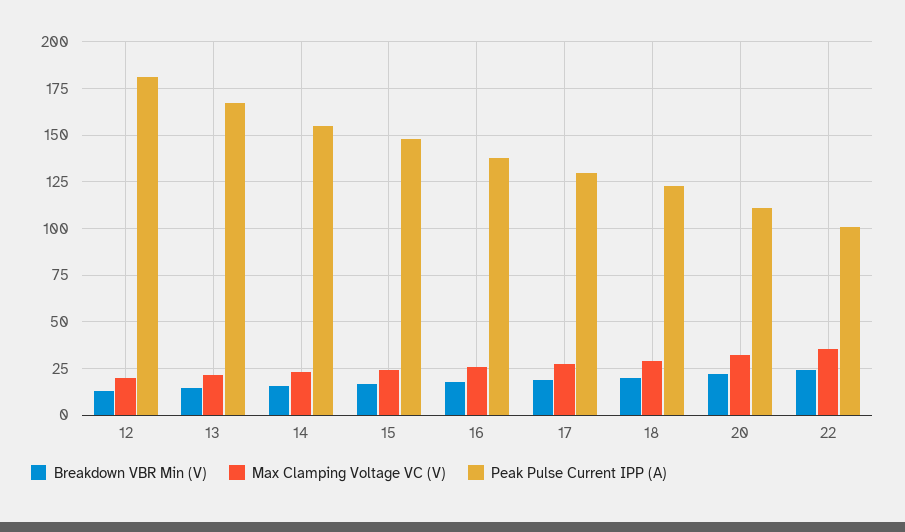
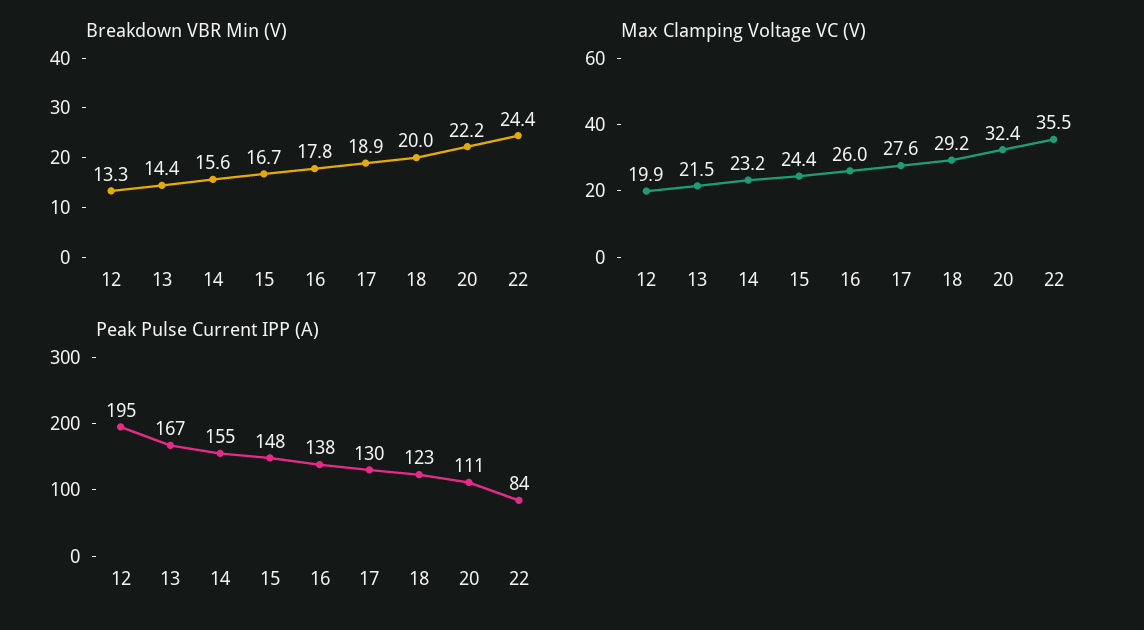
Peak Pulse Current IPP (A), 12: 180 -> 195
Peak Pulse Current IPP (A), 22: 100 -> 84

